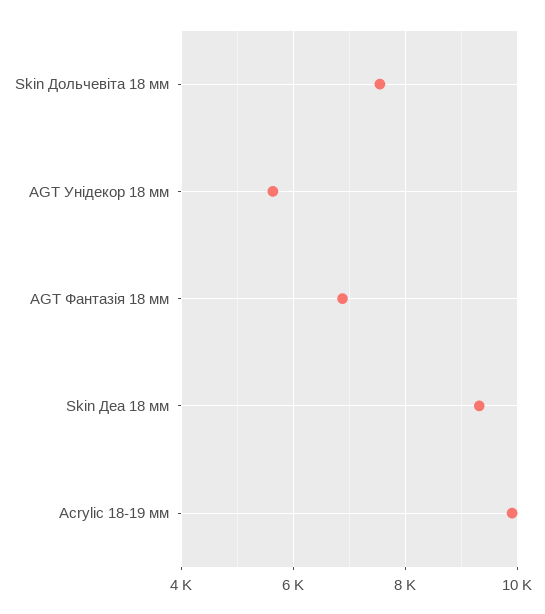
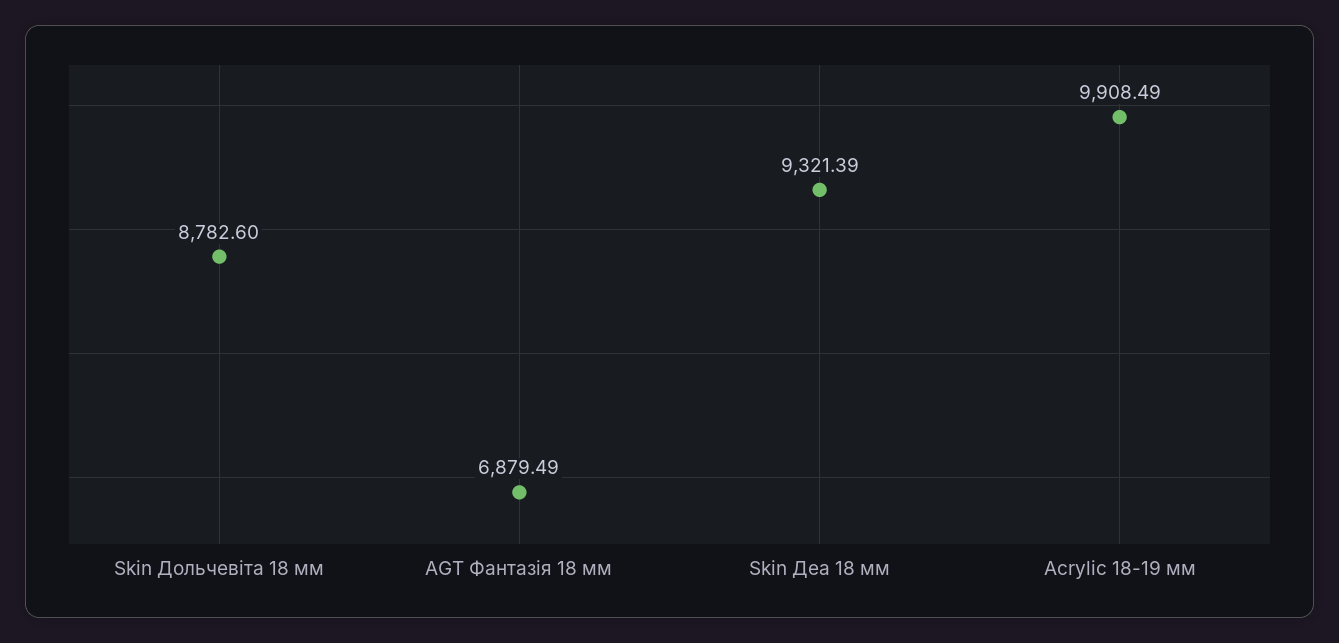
Skin Дольчевіта 18 мм: 7600 -> 8782.6
AGT Унідекор 18 мм: 5600 -> none

